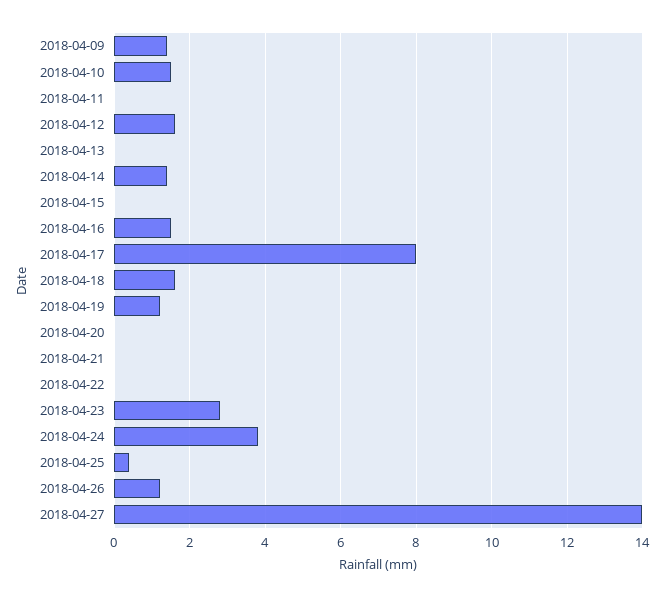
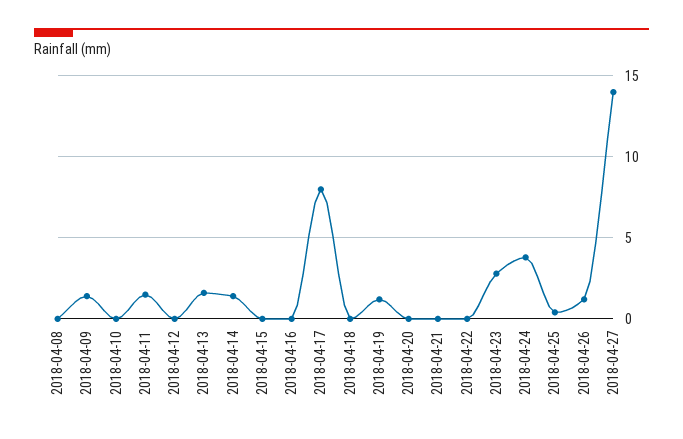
2018-04-10: 1.5 -> 0
2018-04-11: 0 -> 1.5
2018-04-12: 1.5 -> 0
2018-04-13: 0 -> 1.5
2018-04-16: 1.5 -> 0
2018-04-18: 1.5 -> 0
2018-04-08: none -> 0

